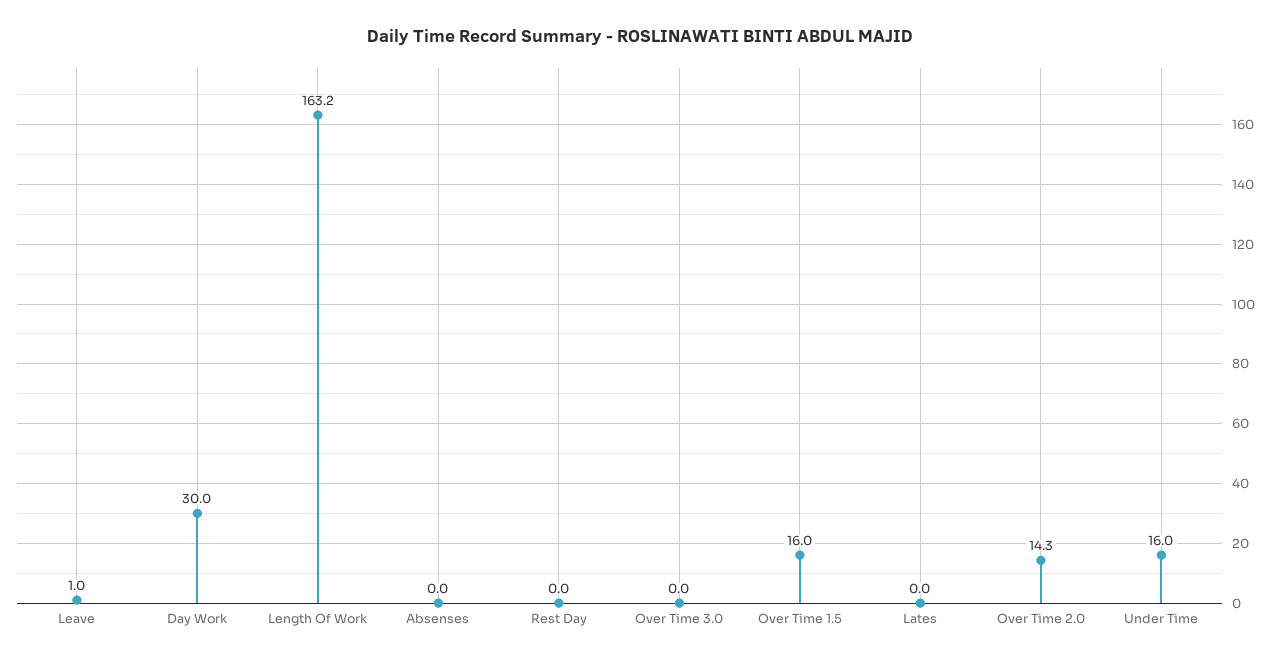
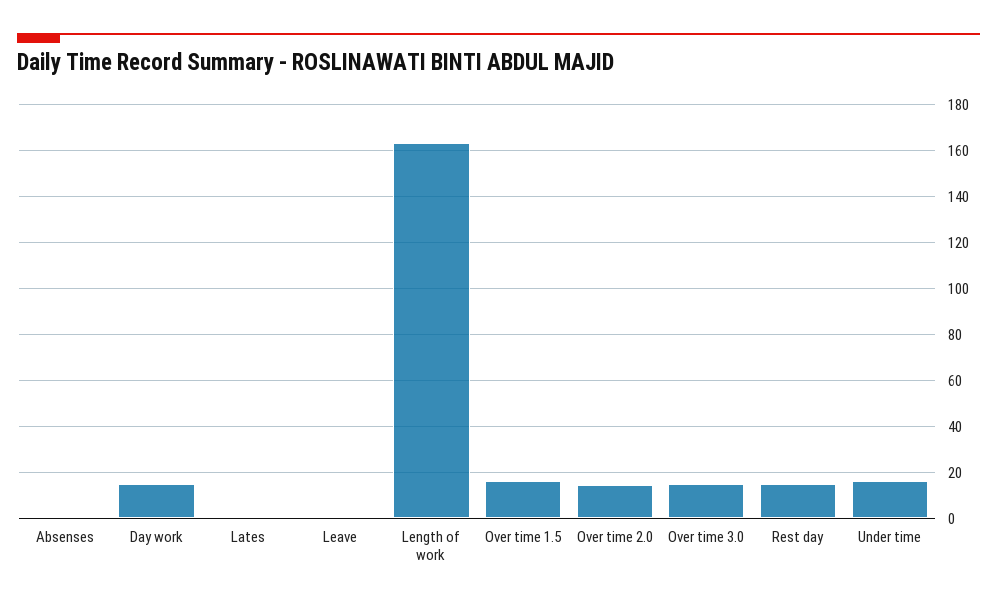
Day Work: 30 -> 15
Rest Day: 0 -> 15
Over Time 3.0: 0 -> 15

